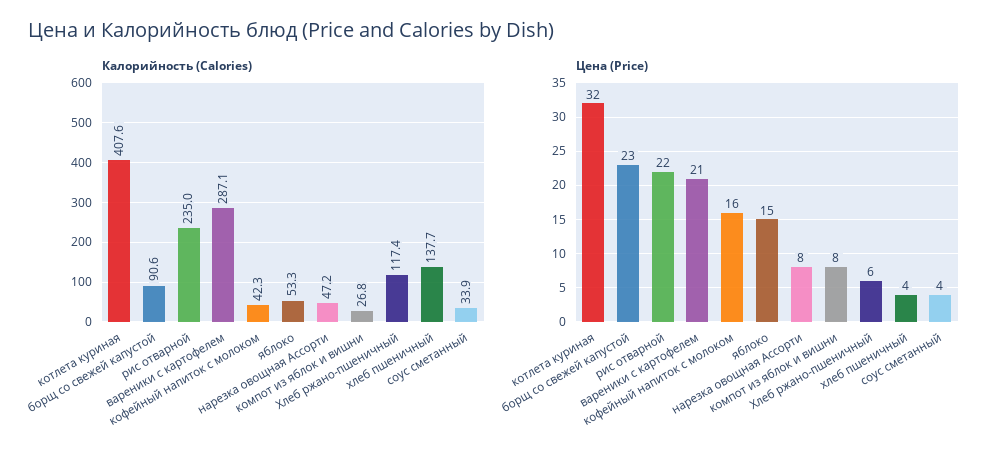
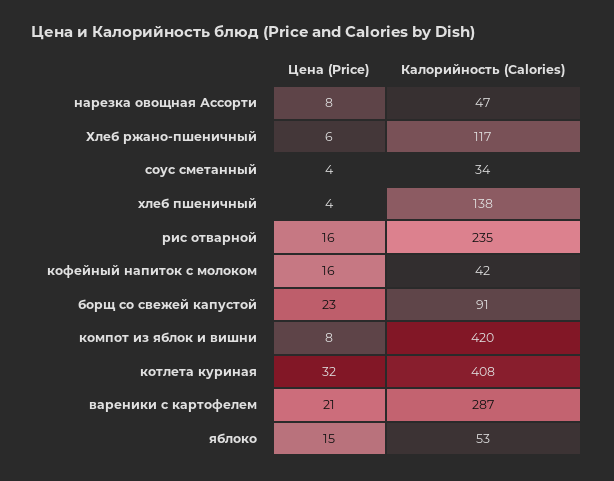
Калорийность (Calories), компот из яблок и вишни: 26.8 -> 420
Цена (Price), рис отварной: 22 -> 16

